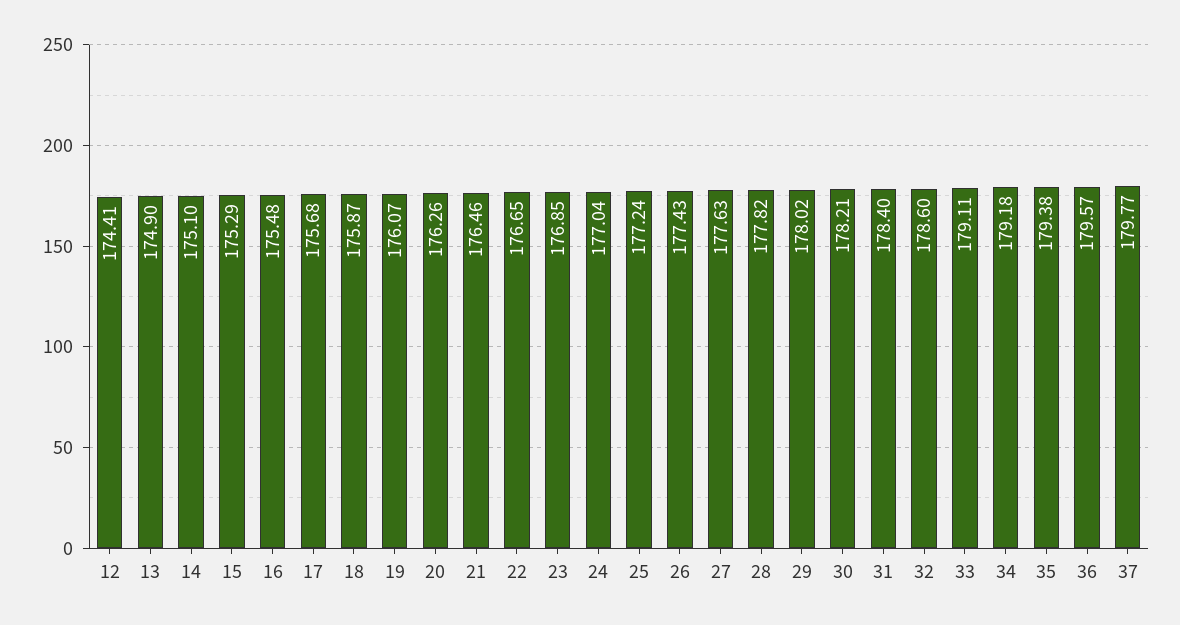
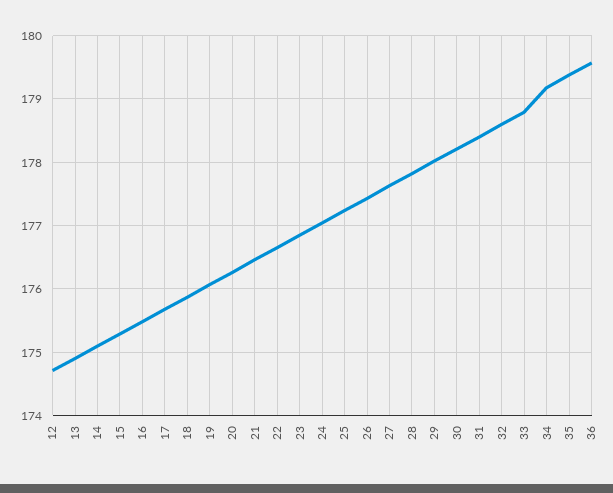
12: 174.41 -> 174.7
33: 179.11 -> 178.8
37: 179.77 -> none

